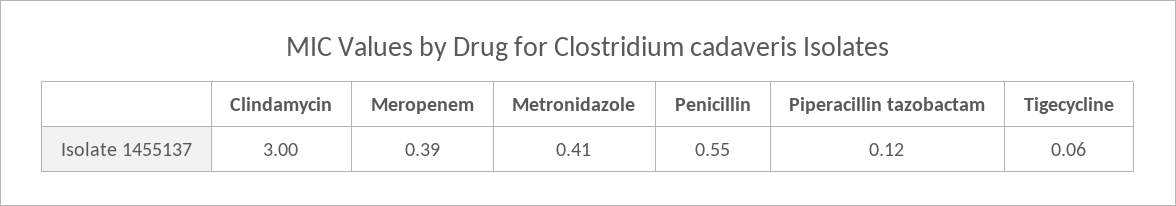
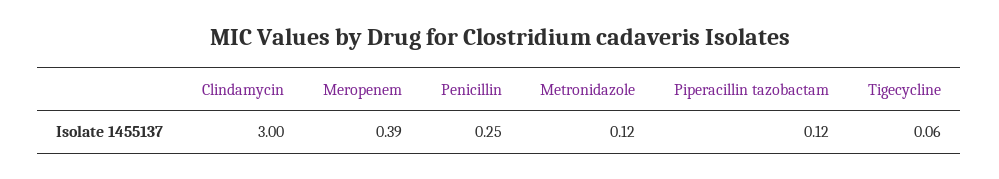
Metronidazole: 0.41 -> 0.12
Penicillin: 0.55 -> 0.25

